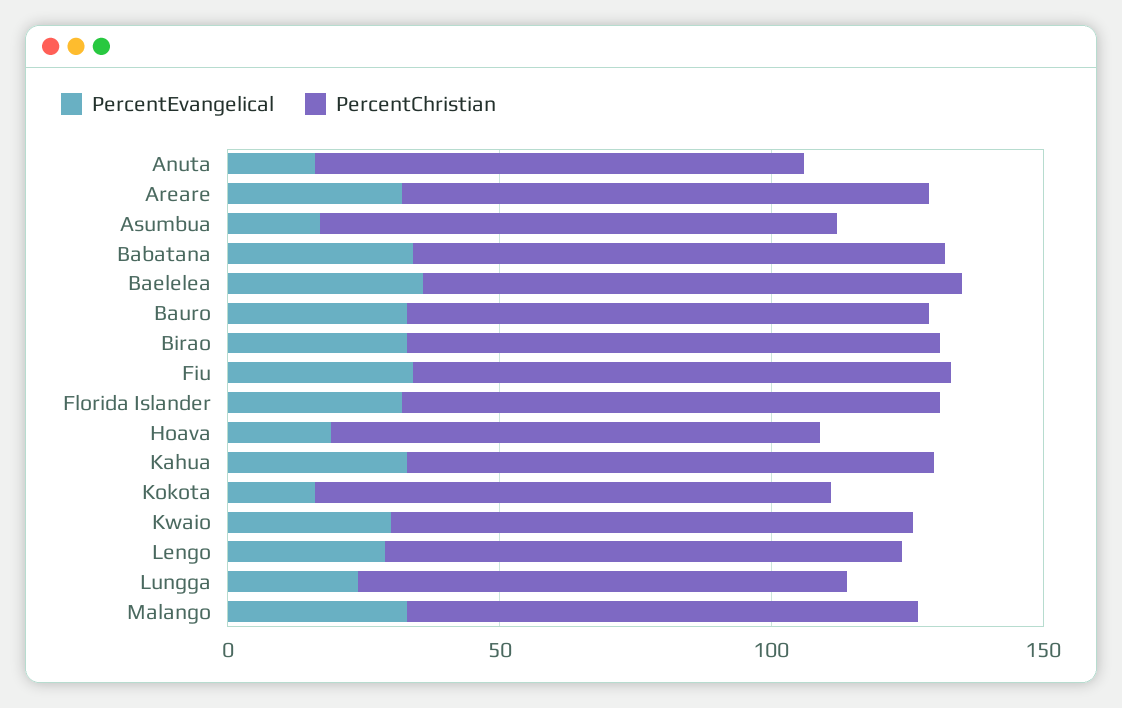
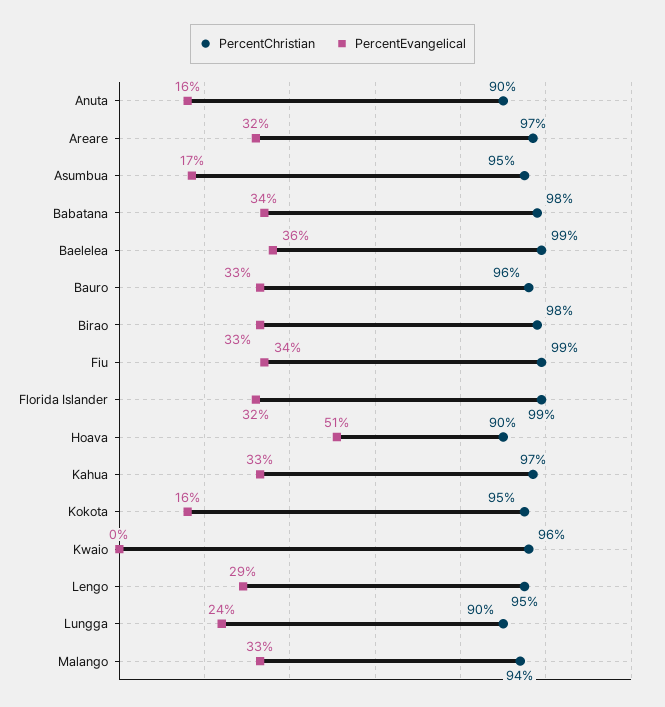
PercentEvangelical, Hoava: 20 -> 51
PercentEvangelical, Kwaio: 30 -> 0

